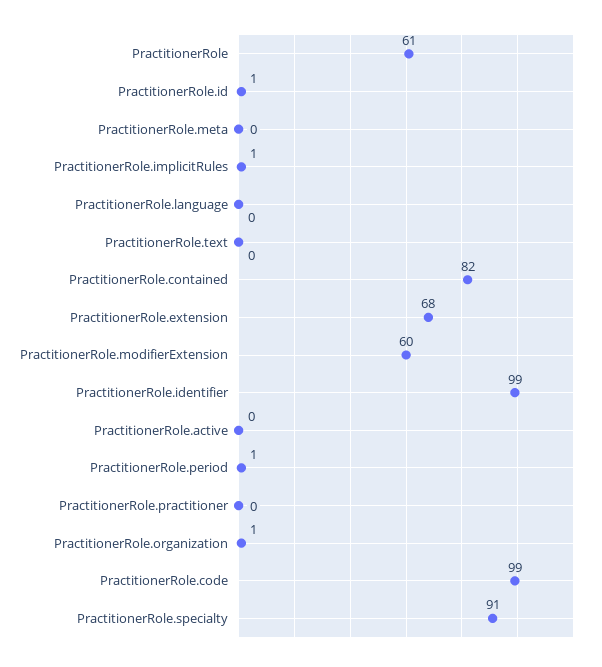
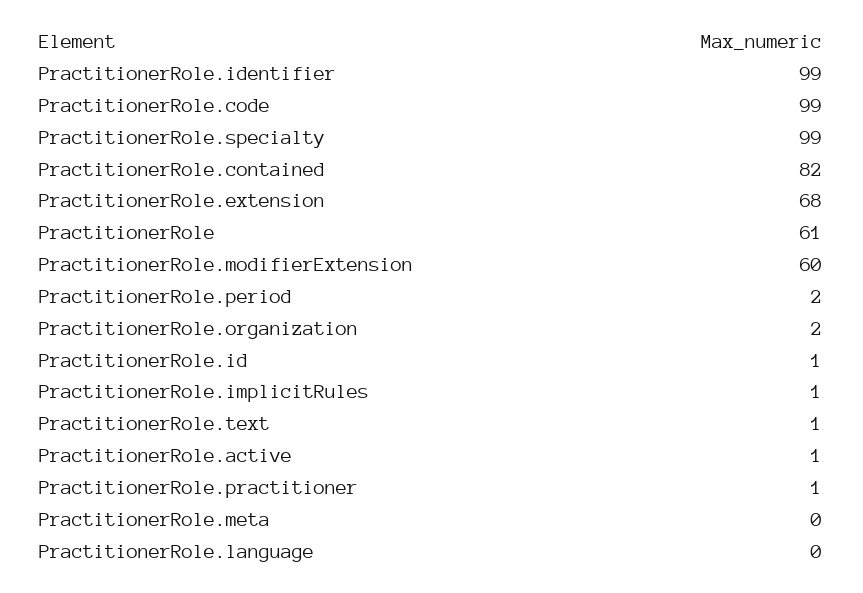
PractitionerRole.text: 0 -> 1
PractitionerRole.active: 0 -> 1
PractitionerRole.period: 1 -> 2
PractitionerRole.practitioner: 0 -> 1
PractitionerRole.organization: 1 -> 2
PractitionerRole.specialty: 91 -> 99

